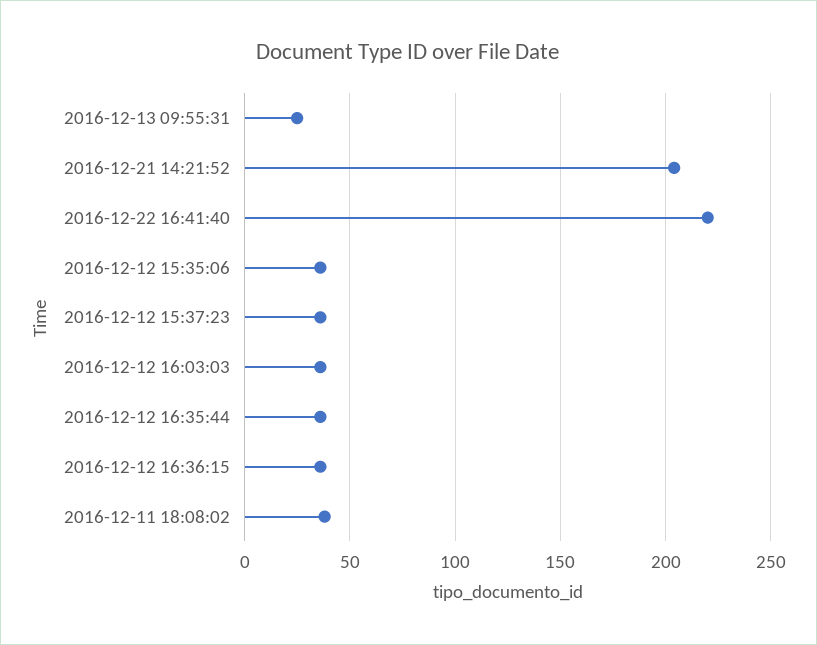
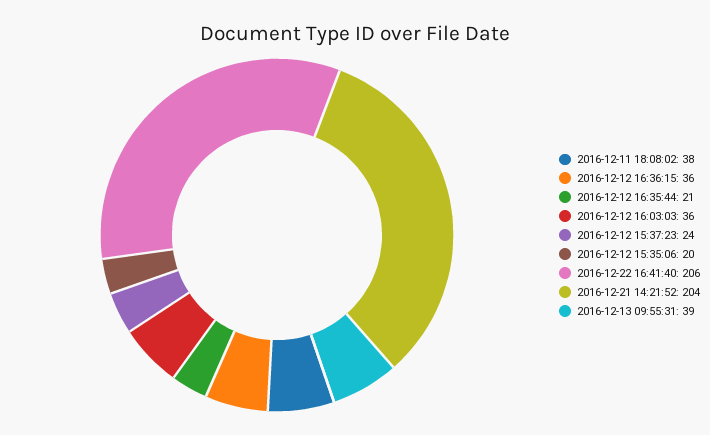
2016-12-13 09:55:31: 25 -> 39
2016-12-22 16:41:40: 220 -> 206
2016-12-12 15:35:06: 35 -> 20
2016-12-12 15:37:23: 35 -> 24
2016-12-12 16:35:44: 35 -> 21

